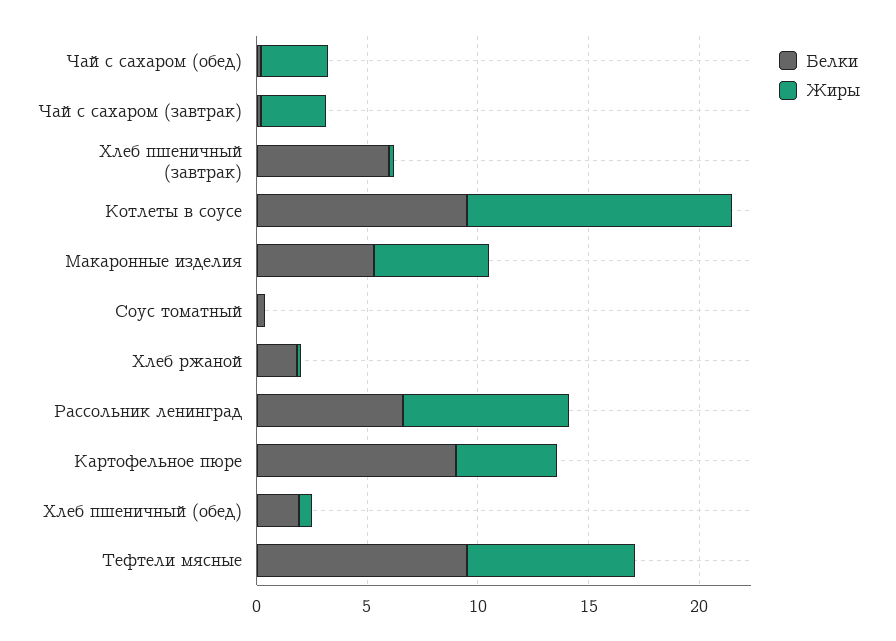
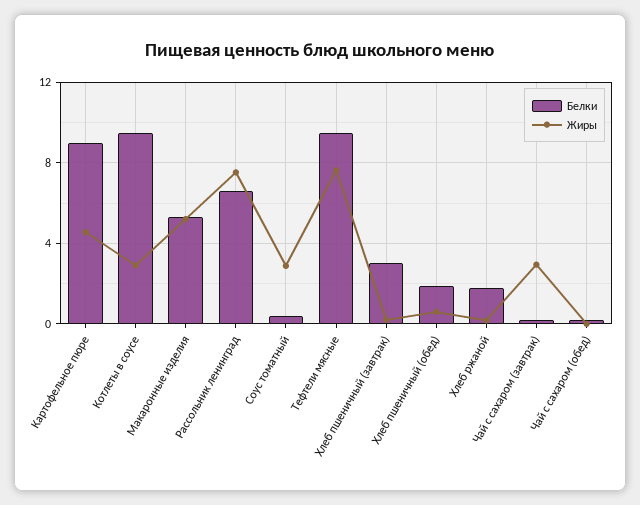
Жиры, Чай с сахаром (обед): 3 -> 0
Белки, Хлеб пшеничный (завтрак): 6 -> 3
Жиры, Котлеты в соусе: 12 -> 3
Жиры, Соус томатный: 0 -> 3

